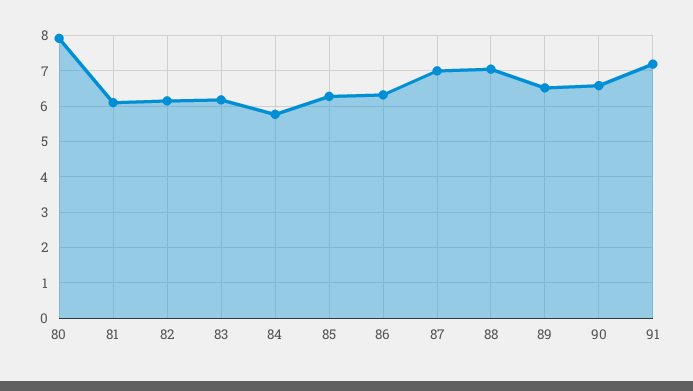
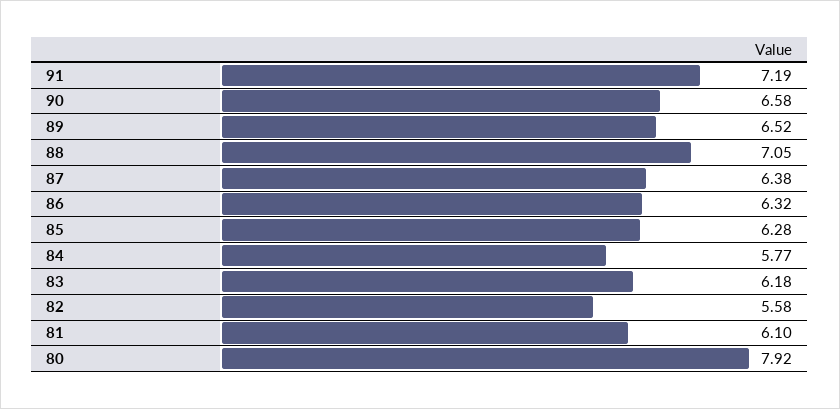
82: 6.2 -> 5.58
87: 7 -> 6.38

